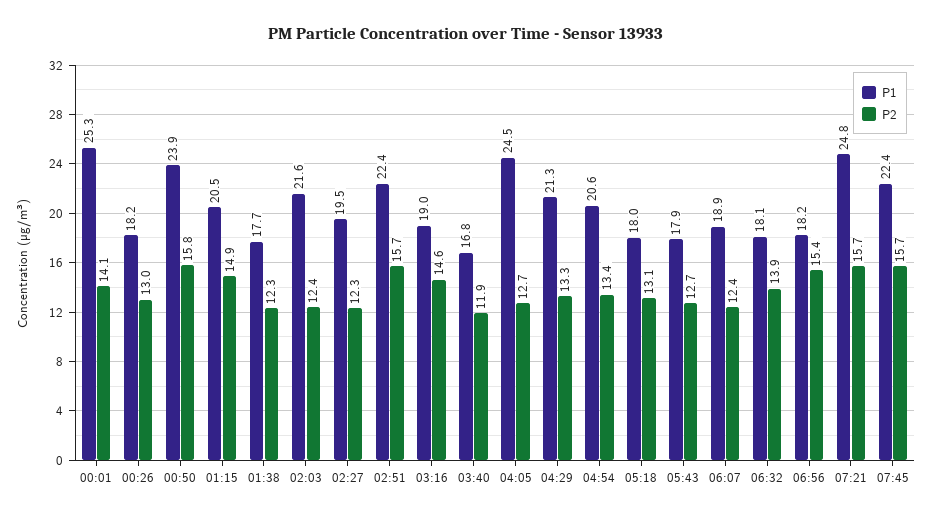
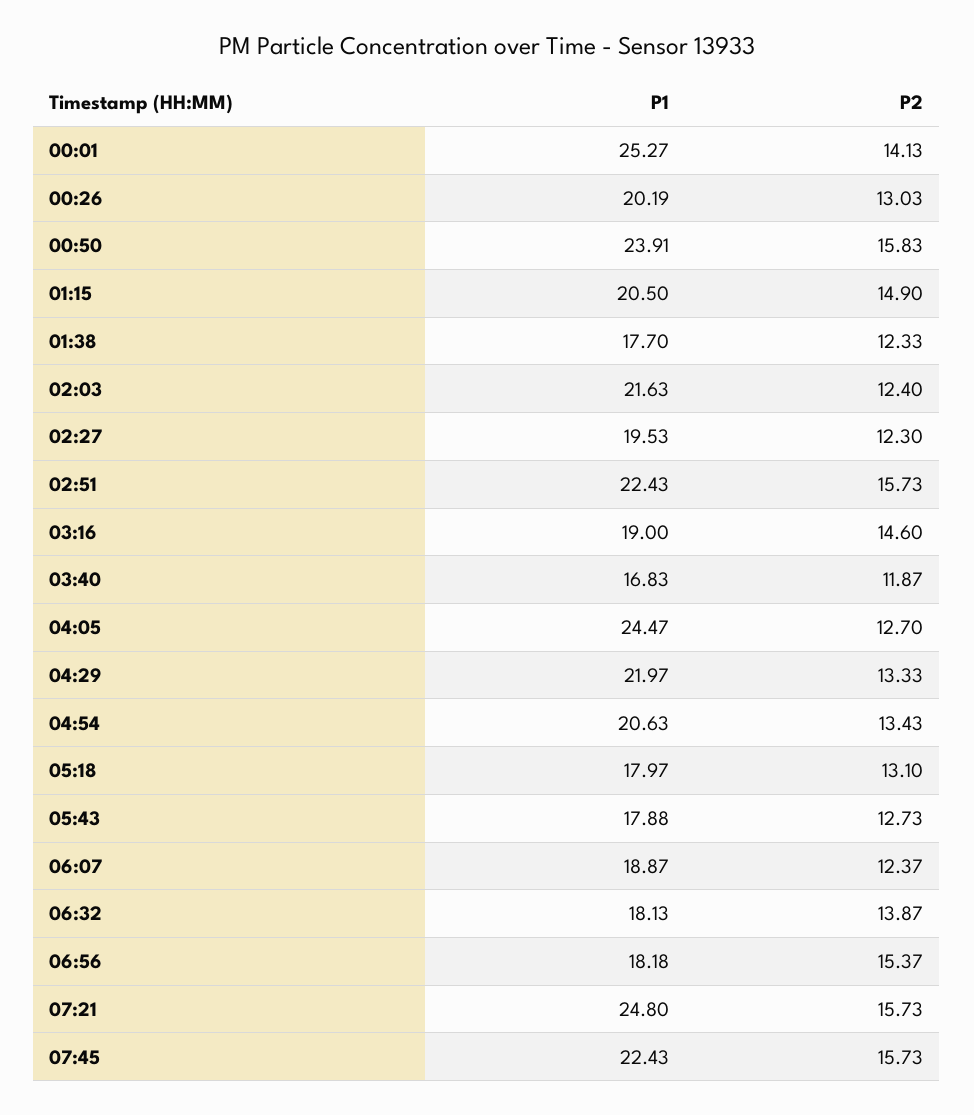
P1, 00:26: 18.2 -> 20.19
P1, 04:29: 21.3 -> 21.97

